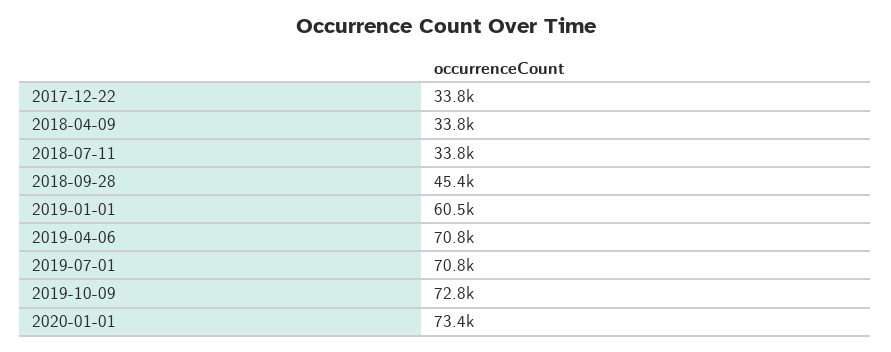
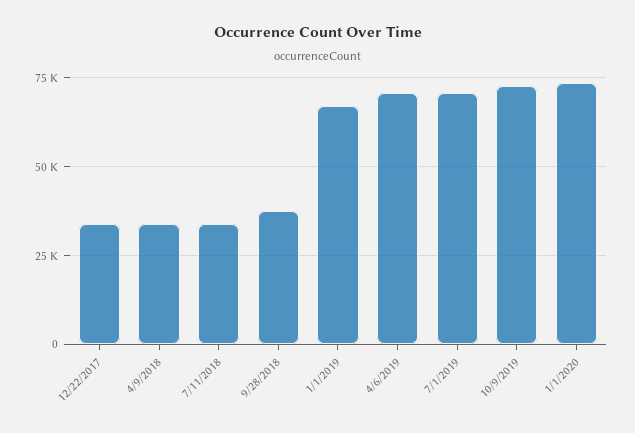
2018-09-28: 45400 -> 37500
2019-01-01: 60500 -> 67500

